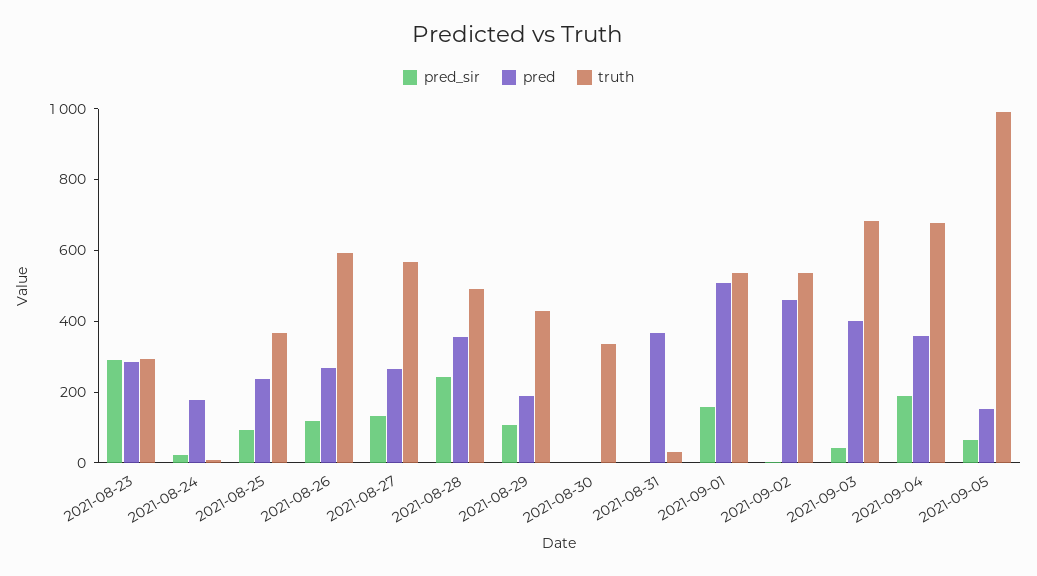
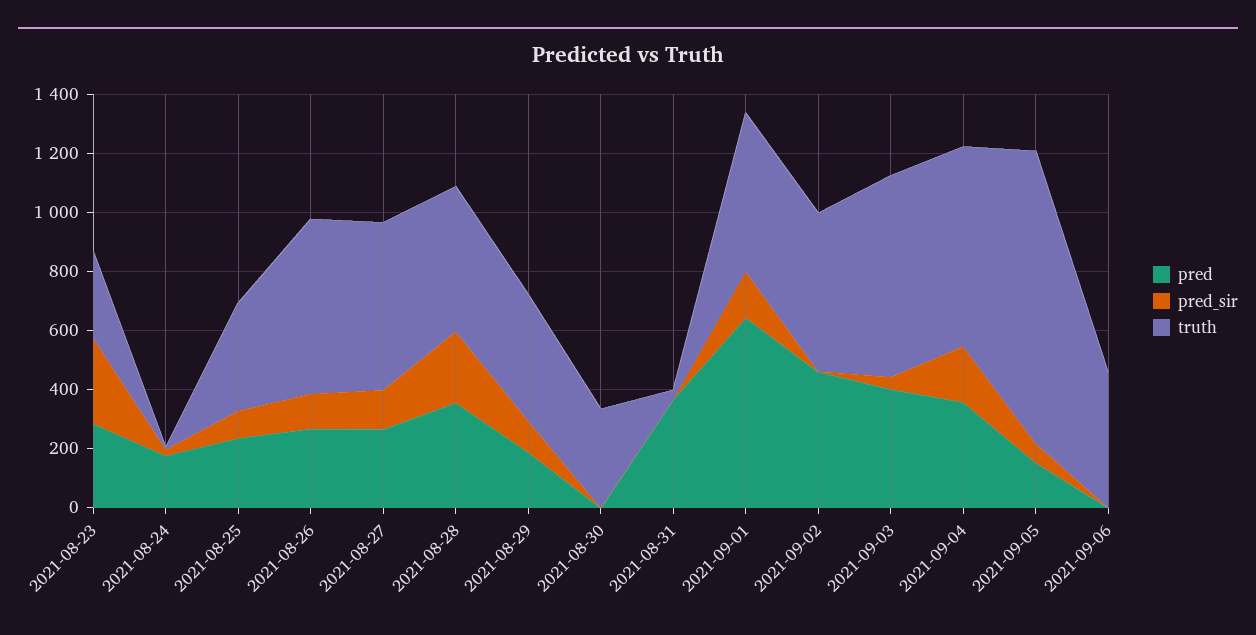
pred, 2021-09-01: 500 -> 650
pred, 2021-09-06: none -> 0
pred_sir, 2021-09-06: none -> 0
truth, 2021-09-06: none -> 450

